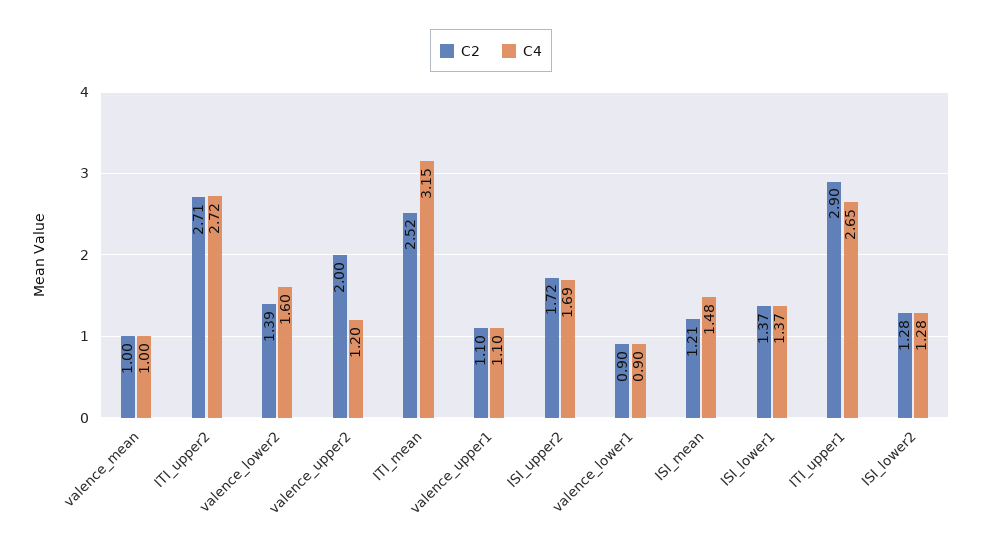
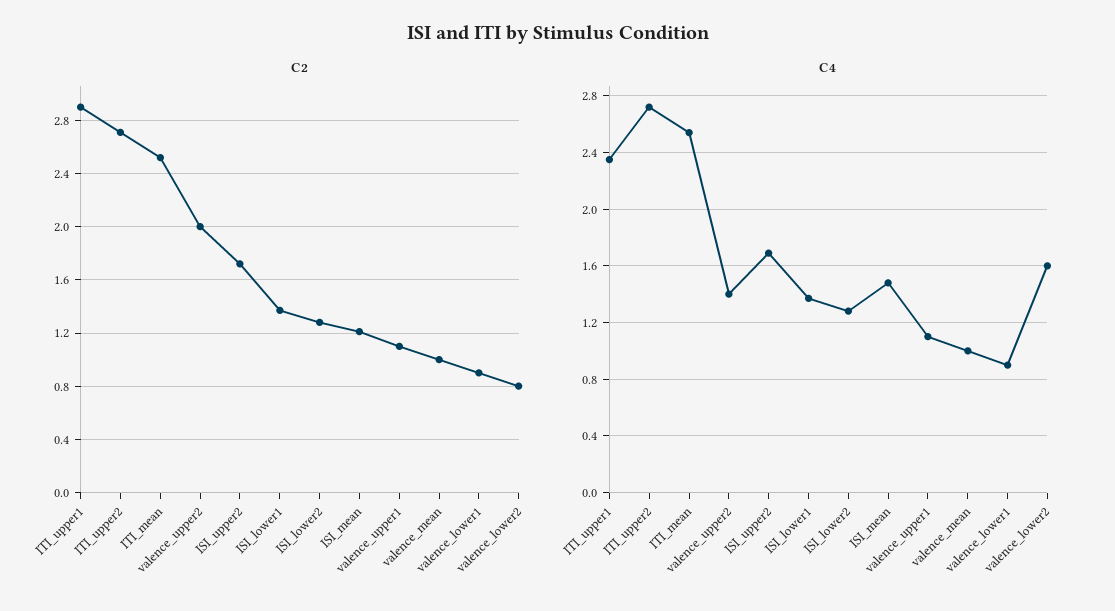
C2, valence_lower2: 1.39 -> 0.8
C4, valence_upper2: 1.2 -> 1.4
C4, ITI_mean: 3.15 -> 2.55
C4, ITI_upper1: 2.65 -> 2.35

